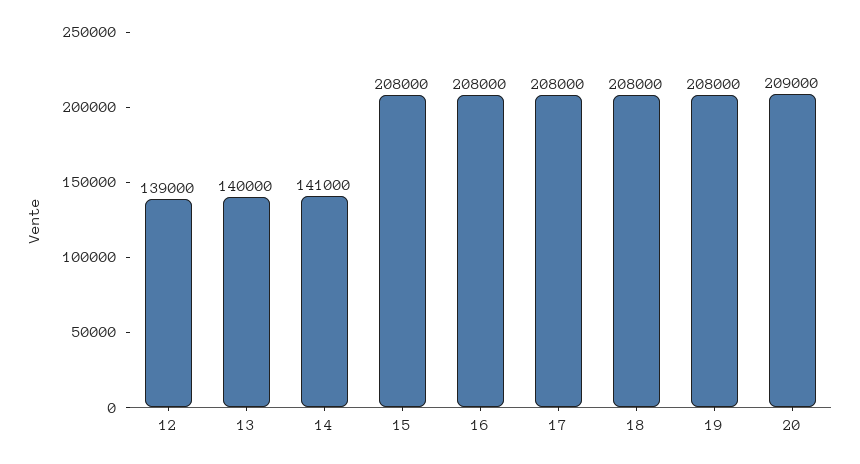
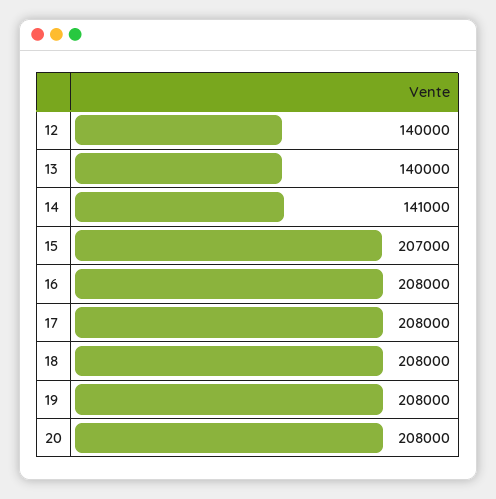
12: 139000 -> 140000
15: 208000 -> 207000
20: 209000 -> 208000

